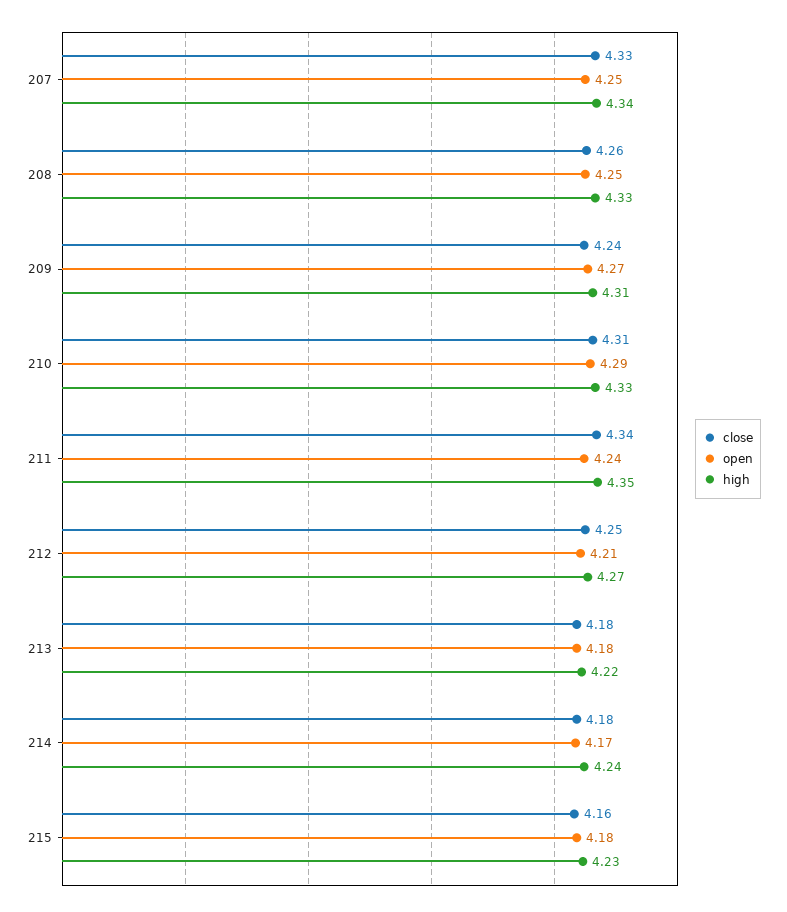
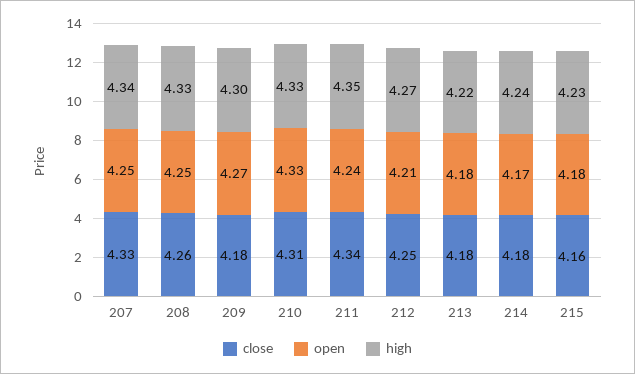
close, 209: 4.24 -> 4.18
high, 209: 4.31 -> 4.3
open, 210: 4.29 -> 4.33

